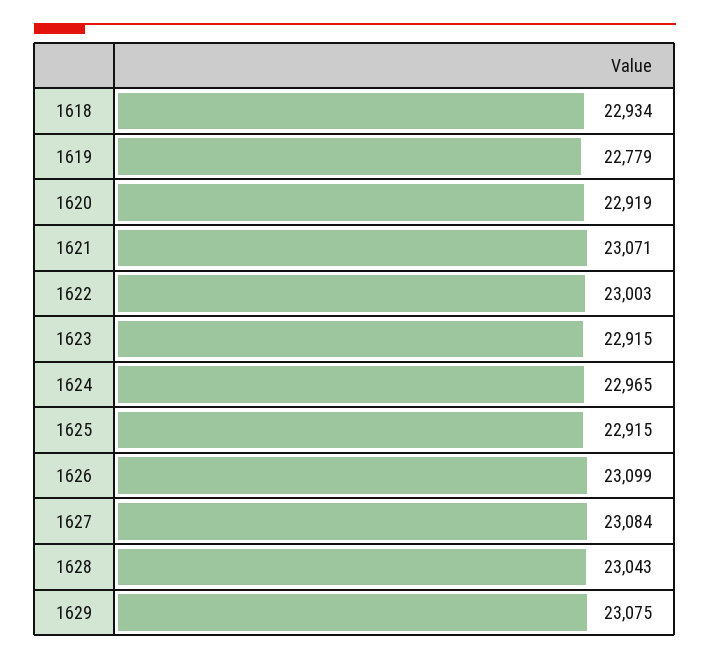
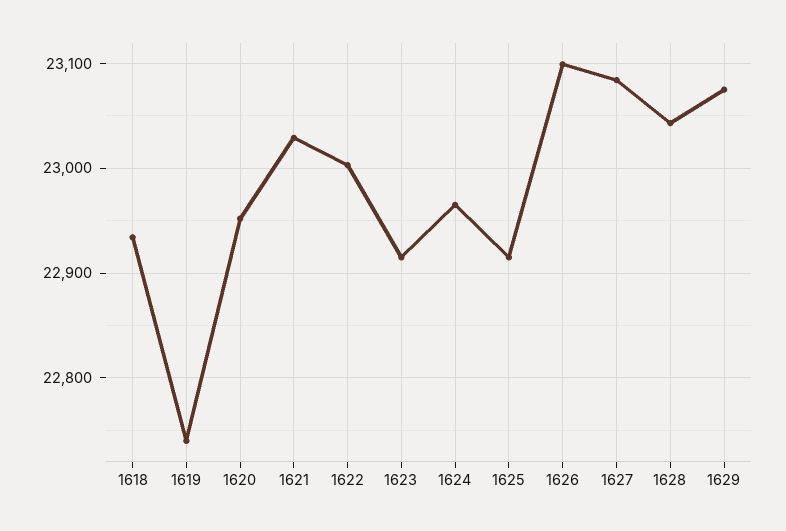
1619: 22779 -> 22740
1620: 22919 -> 22950
1621: 23071 -> 23030

